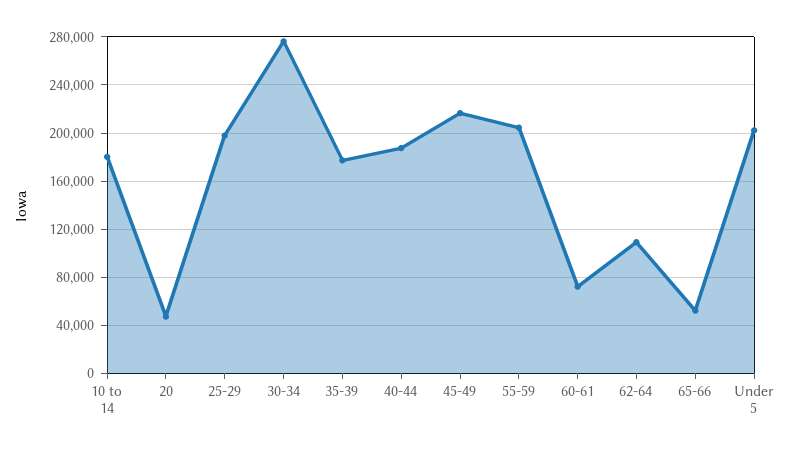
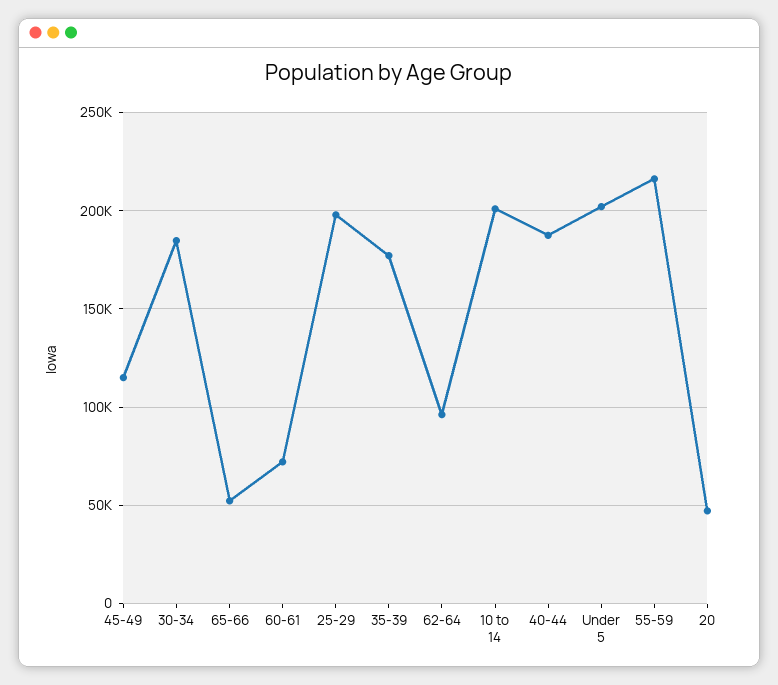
10 to 14: 180000 -> 200000
30-34: 275000 -> 185000
45-49: 215000 -> 115000
55-59: 205000 -> 215000
62-64: 110000 -> 95000

